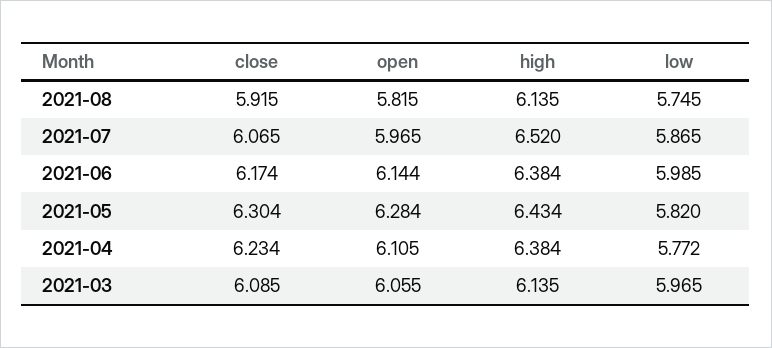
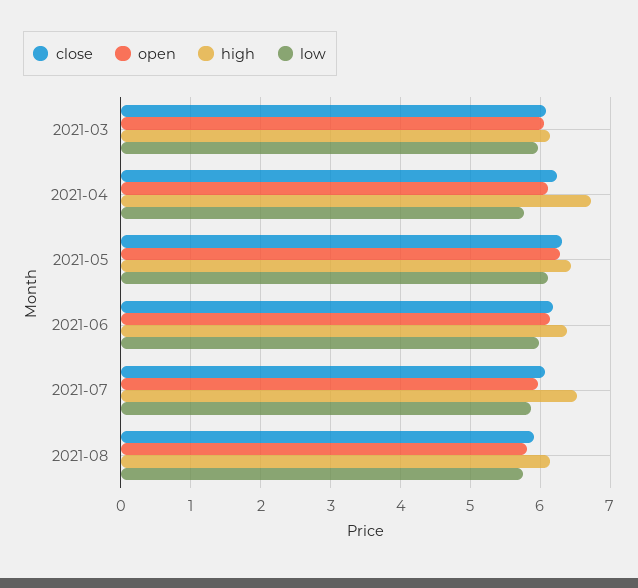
low, 2021-05: 5.82 -> 6.1
high, 2021-04: 6.384 -> 6.7

